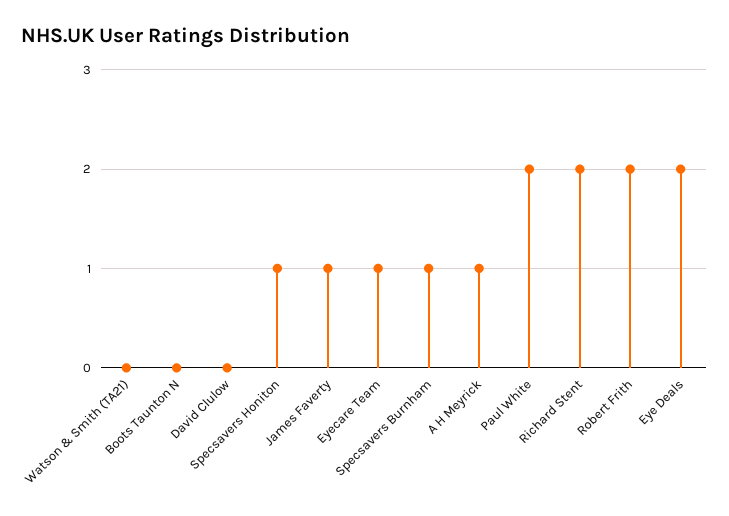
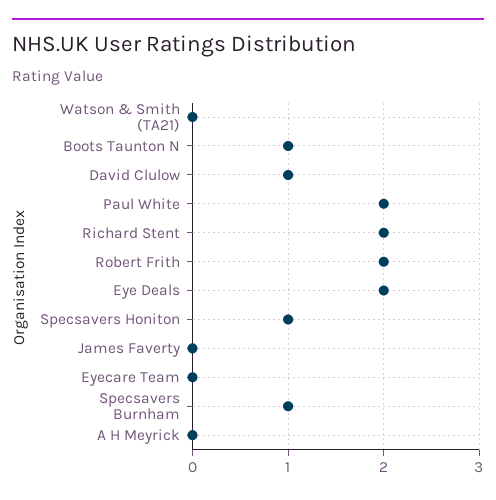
Boots Taunton N: 0 -> 1
David Clulow: 0 -> 1
James Faverty: 1 -> 0
Eyecare Team: 1 -> 0
A H Meyrick: 1 -> 0

